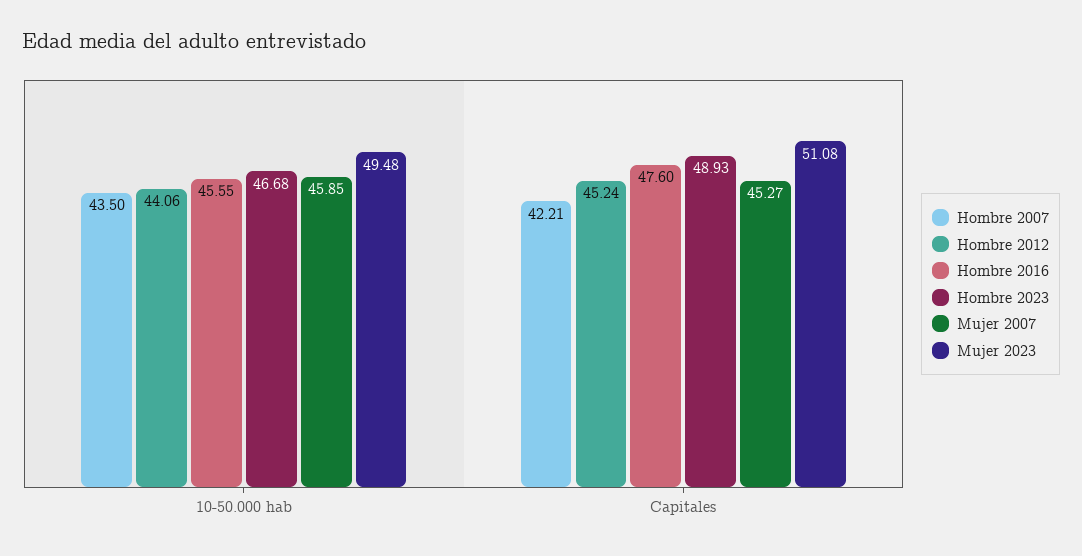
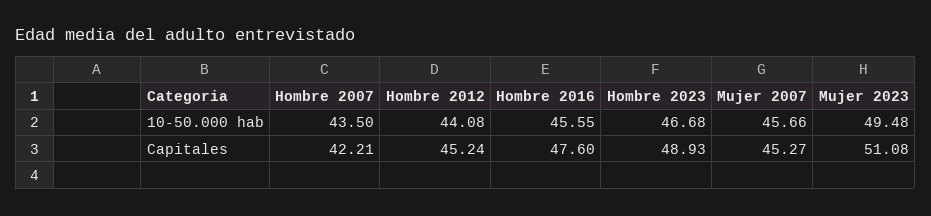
Hombre 2012, 10-50.000 hab: 44.06 -> 44.08
Mujer 2007, 10-50.000 hab: 45.85 -> 45.66

